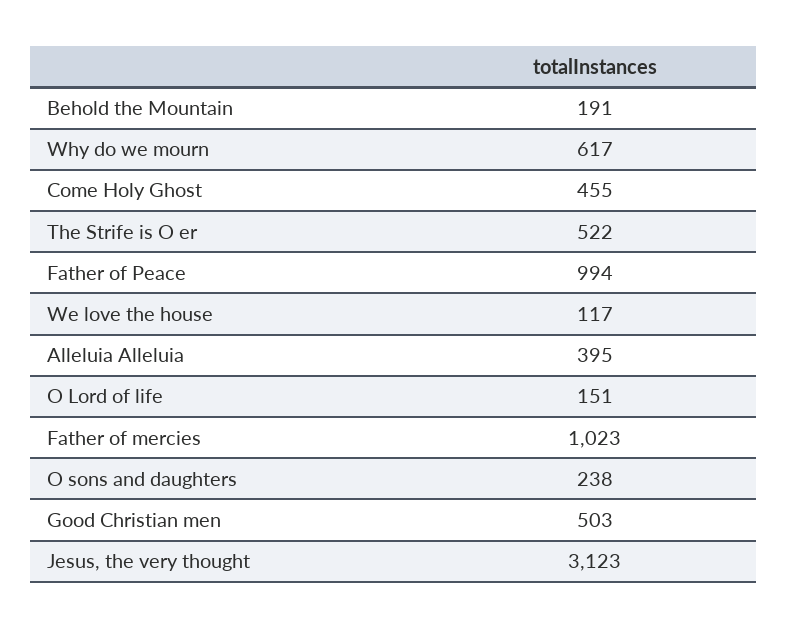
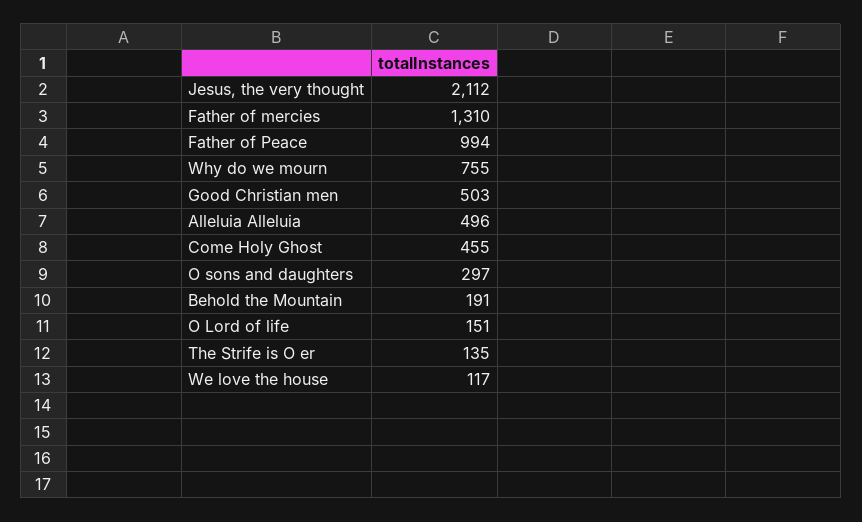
Why do we mourn: 617 -> 755
The Strife is O er: 522 -> 135
Alleluia Alleluia: 395 -> 496
Father of mercies: 1023 -> 1310
O sons and daughters: 238 -> 297
Jesus, the very thought: 3123 -> 2112

